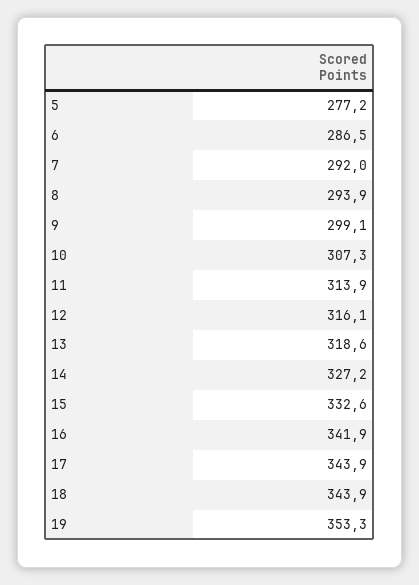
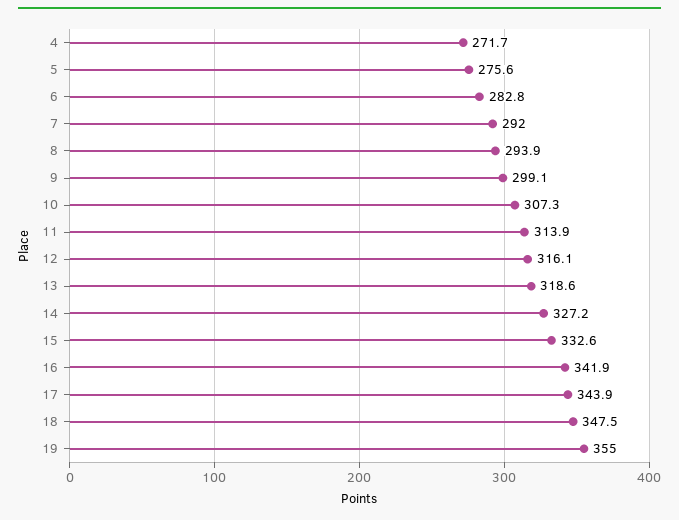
5: 277.2 -> 275.6
6: 286.5 -> 282.8
18: 343.9 -> 347.5
19: 353.3 -> 355
4: none -> 271.7

